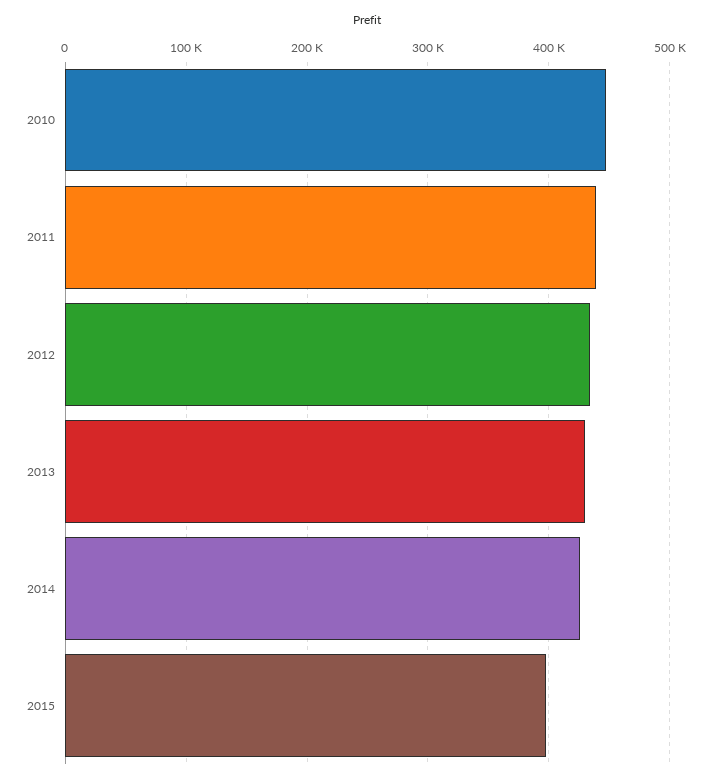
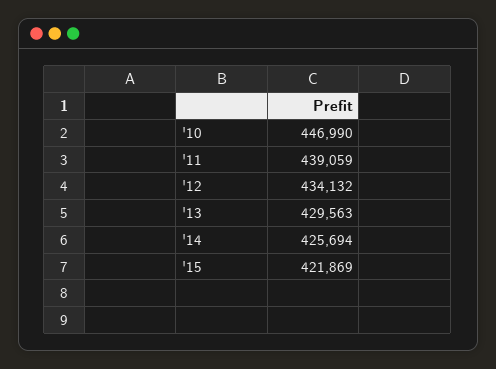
2015: 400000 -> 421869

